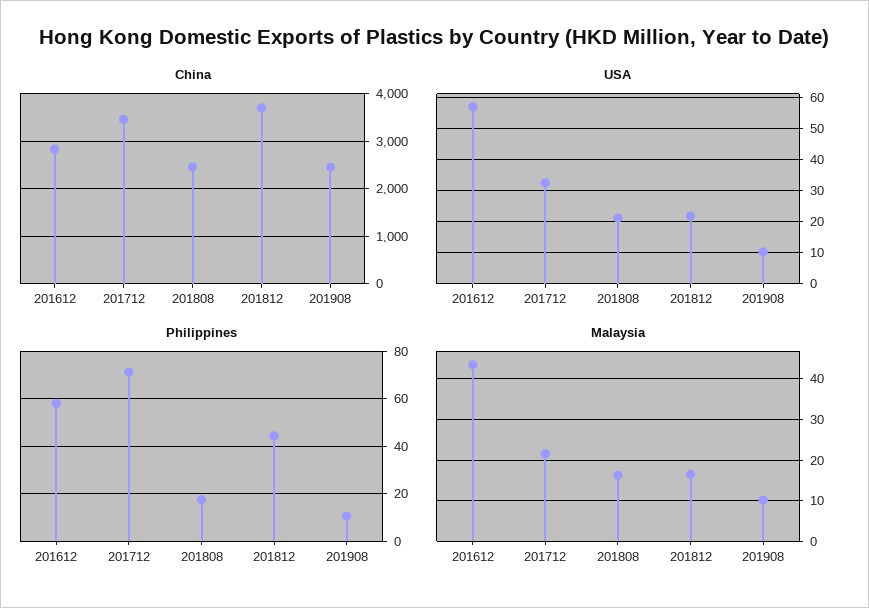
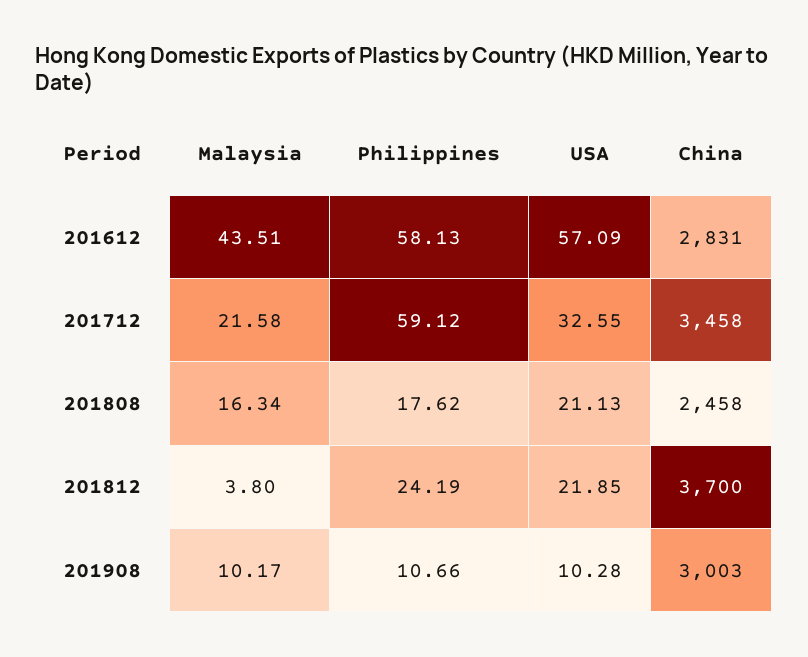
China, 201908: 2400 -> 3003
Philippines, 201712: 70 -> 59.12
Philippines, 201812: 45 -> 24.19
Malaysia, 201812: 16 -> 3.8

